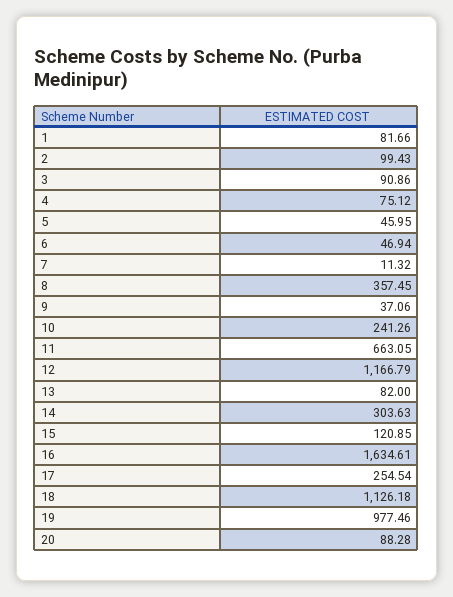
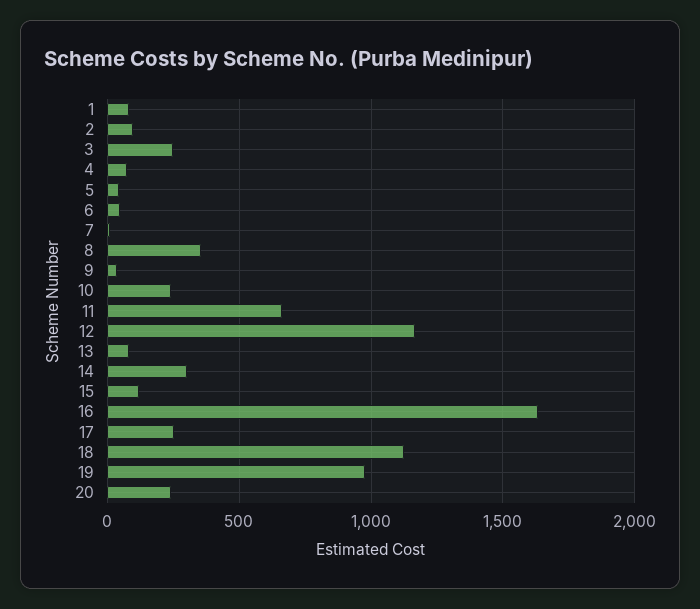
3: 90.86 -> 250
20: 88.28 -> 250

